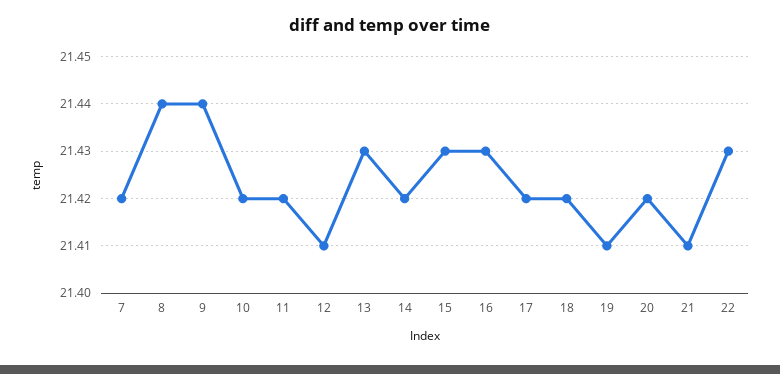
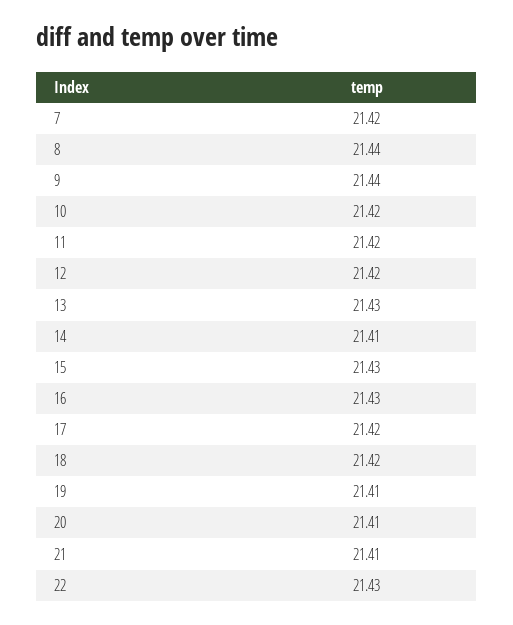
12: 21.41 -> 21.42
14: 21.42 -> 21.41
20: 21.42 -> 21.41

